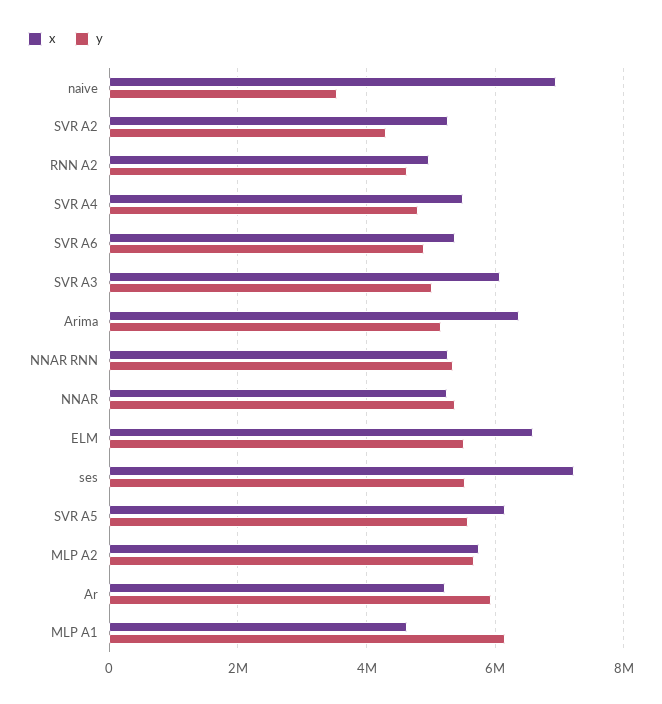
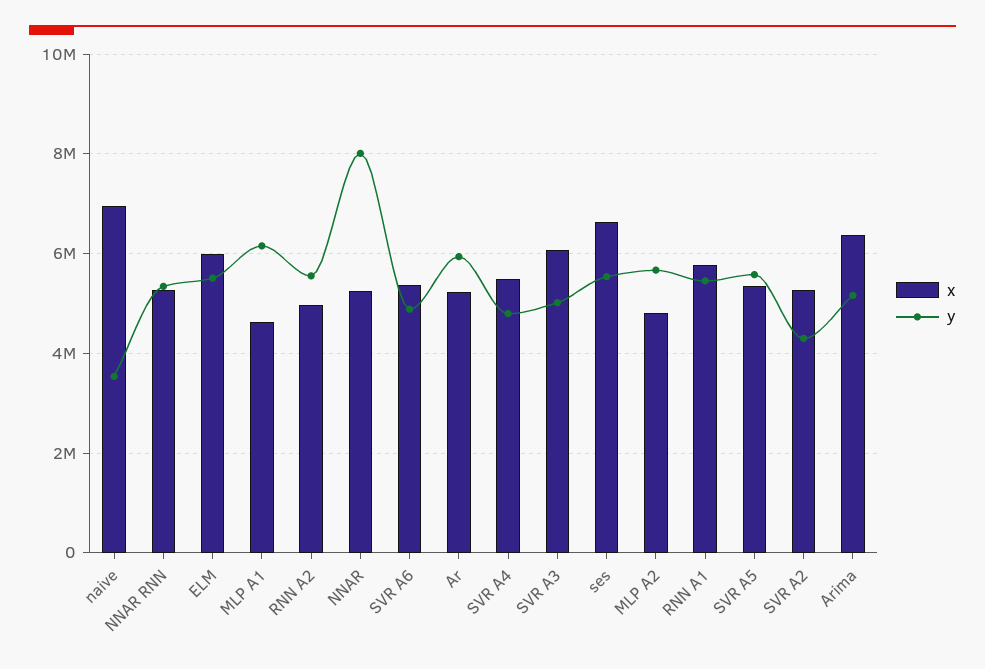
y, RNN A2: 4600000 -> 5600000
y, NNAR: 5400000 -> 8000000
x, ELM: 6600000 -> 6000000
x, ses: 7200000 -> 6600000
x, SVR A5: 6200000 -> 5400000
x, MLP A2: 5800000 -> 4800000
x, RNN A1: none -> 5800000
y, RNN A1: none -> 5400000

